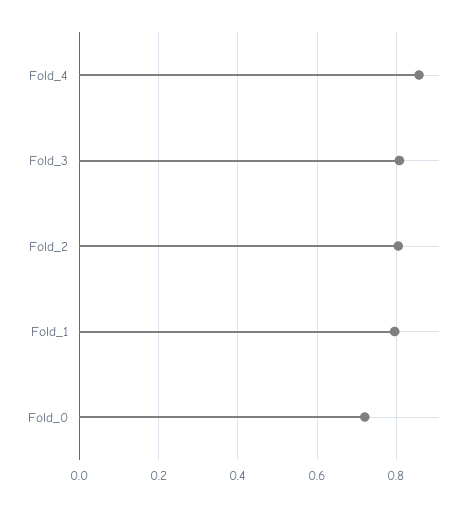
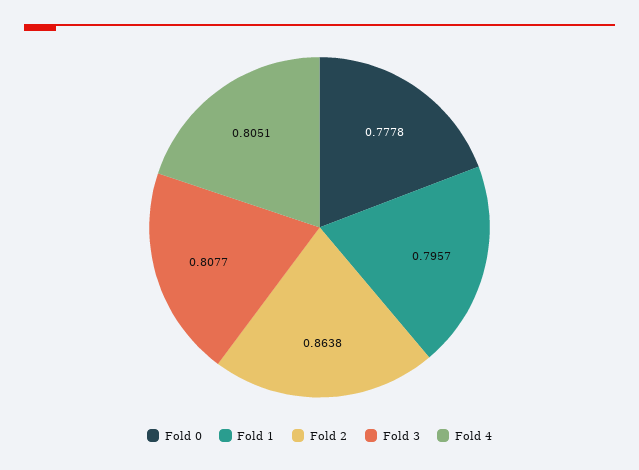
Fold_4: 0.86 -> 0.8051
Fold_2: 0.8 -> 0.8638
Fold_0: 0.72 -> 0.7778

